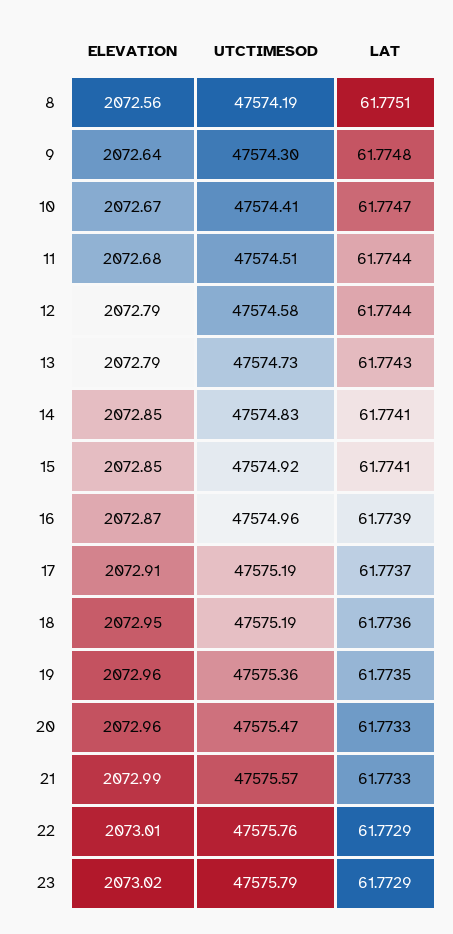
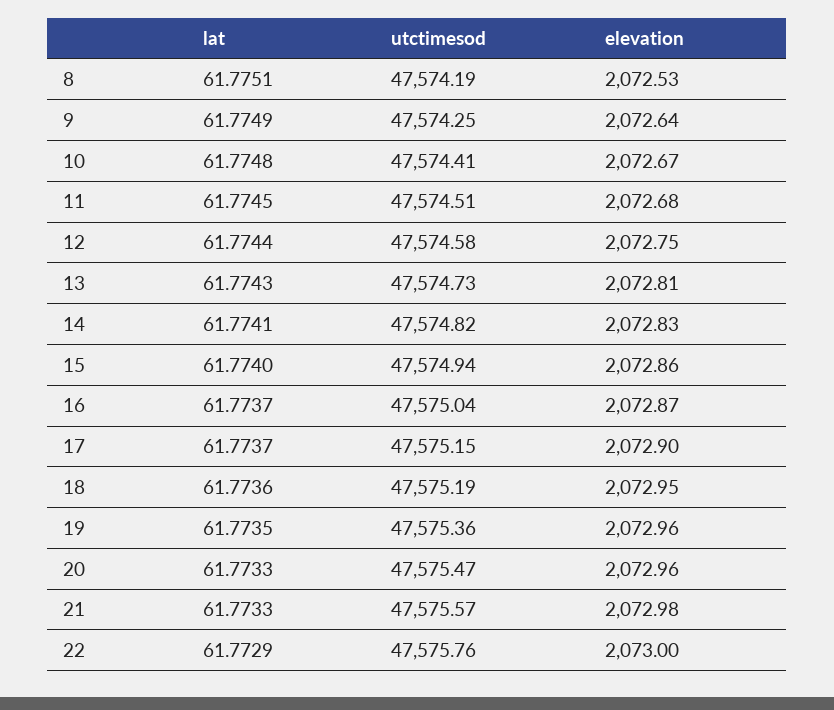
ELEVATION, 8: 2072.56 -> 2072.53
UTCTIMESOD, 9: 47574.3 -> 47574.25
LAT, 9: 61.7748 -> 61.7749
LAT, 10: 61.7747 -> 61.7748
LAT, 11: 61.7744 -> 61.7745
ELEVATION, 12: 2072.79 -> 2072.75
ELEVATION, 13: 2072.79 -> 2072.81
ELEVATION, 14: 2072.85 -> 2072.83
UTCTIMESOD, 14: 47574.83 -> 47574.82
ELEVATION, 15: 2072.85 -> 2072.86
UTCTIMESOD, 15: 47574.92 -> 47574.94
LAT, 15: 61.7741 -> 61.774
UTCTIMESOD, 16: 47574.96 -> 47575.04
LAT, 16: 61.7739 -> 61.7737
ELEVATION, 17: 2072.91 -> 2072.9
UTCTIMESOD, 17: 47575.19 -> 47575.15
ELEVATION, 21: 2072.99 -> 2072.98
ELEVATION, 22: 2073.01 -> 2073
ELEVATION, 23: 2073.02 -> none
UTCTIMESOD, 23: 47575.79 -> none
LAT, 23: 61.7729 -> none

